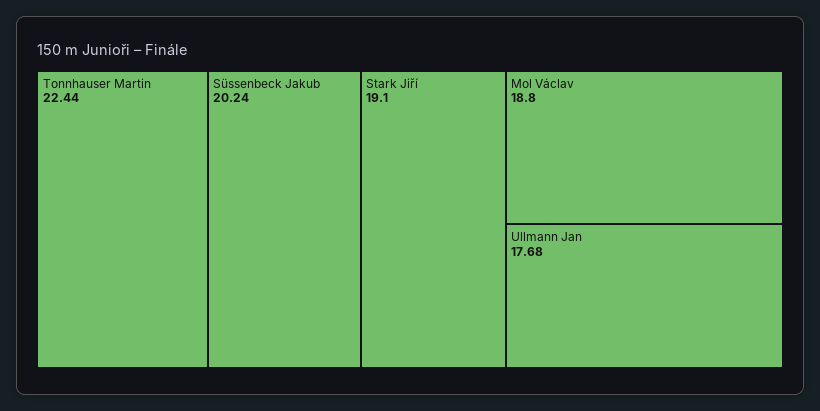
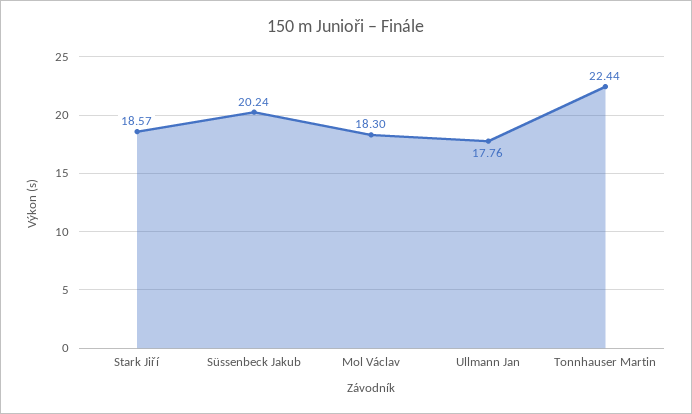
Stark Jiří: 19.1 -> 18.57
Mol Václav: 18.8 -> 18.3
Ullmann Jan: 17.68 -> 17.76

